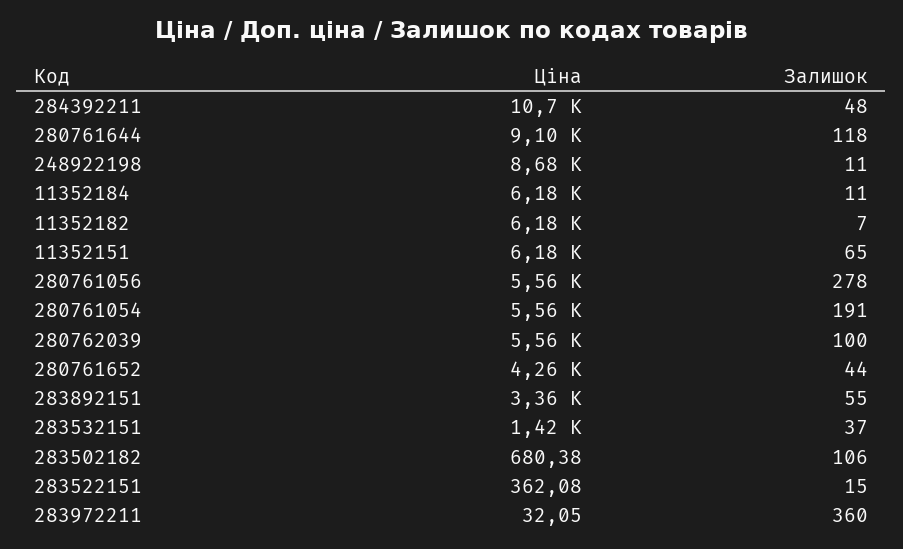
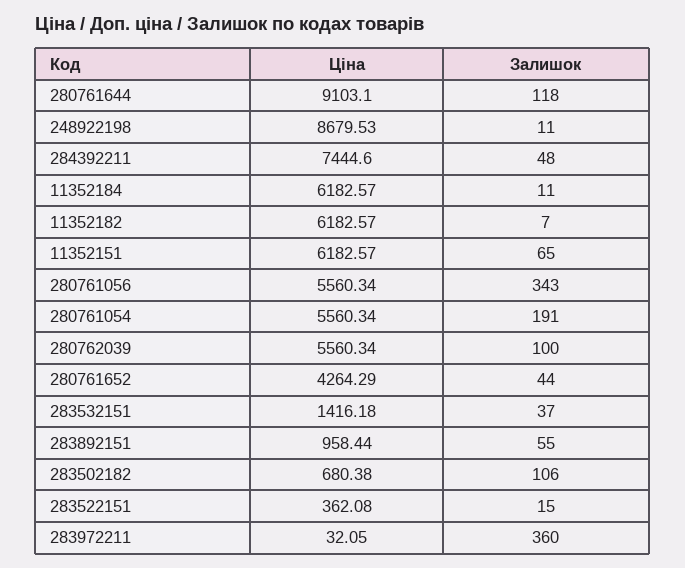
Ціна, 284392211: 10700 -> 7444.6
Залишок, 280761056: 278 -> 343
Ціна, 283892151: 3360 -> 958.44

